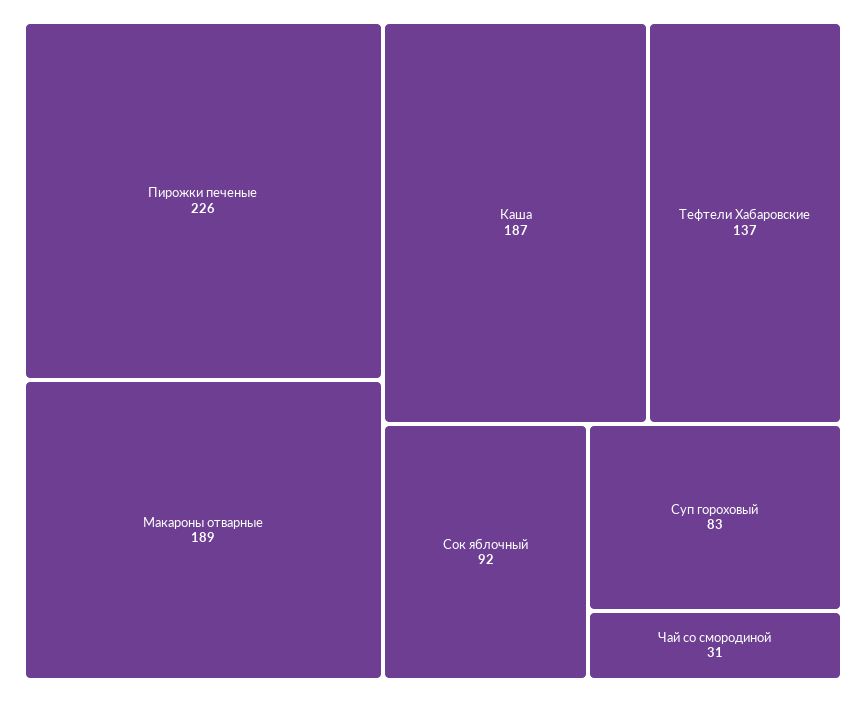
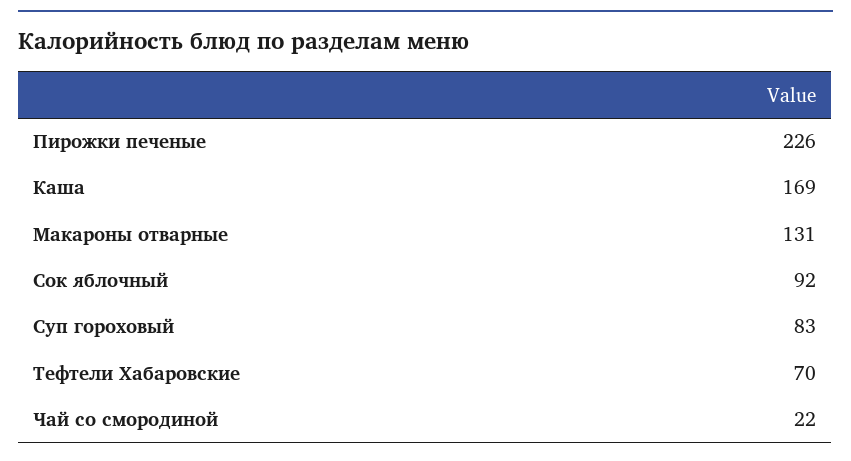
Макароны отварные: 189 -> 131
Каша: 187 -> 169
Тефтели Хабаровские: 137 -> 70
Чай со смородиной: 31 -> 22

